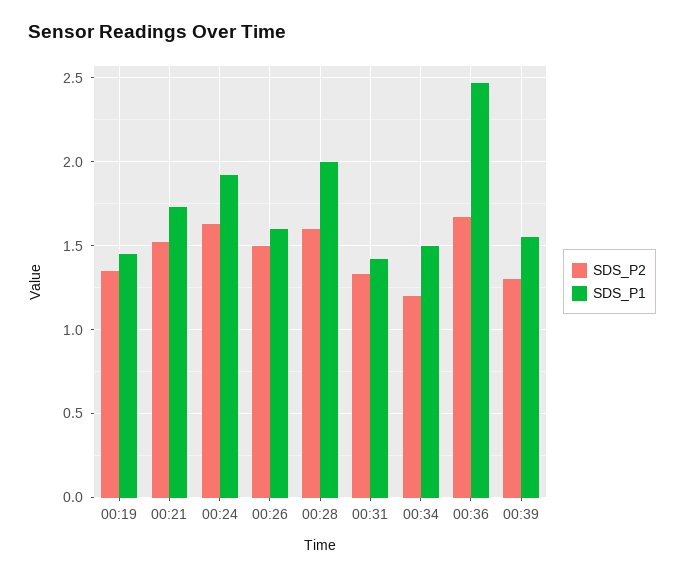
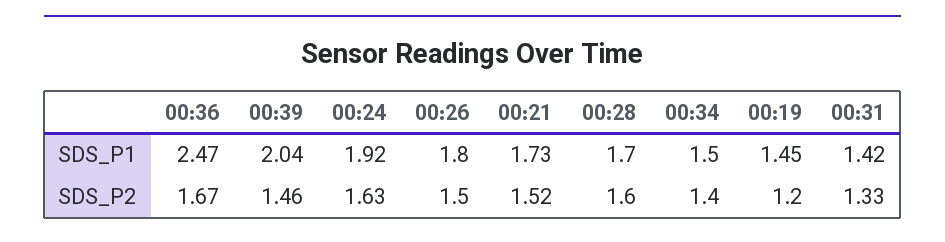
SDS_P2, 00:19: 1.35 -> 1.2
SDS_P1, 00:26: 1.6 -> 1.8
SDS_P1, 00:28: 2 -> 1.7
SDS_P2, 00:34: 1.2 -> 1.4
SDS_P2, 00:39: 1.3 -> 1.46
SDS_P1, 00:39: 1.55 -> 2.04

